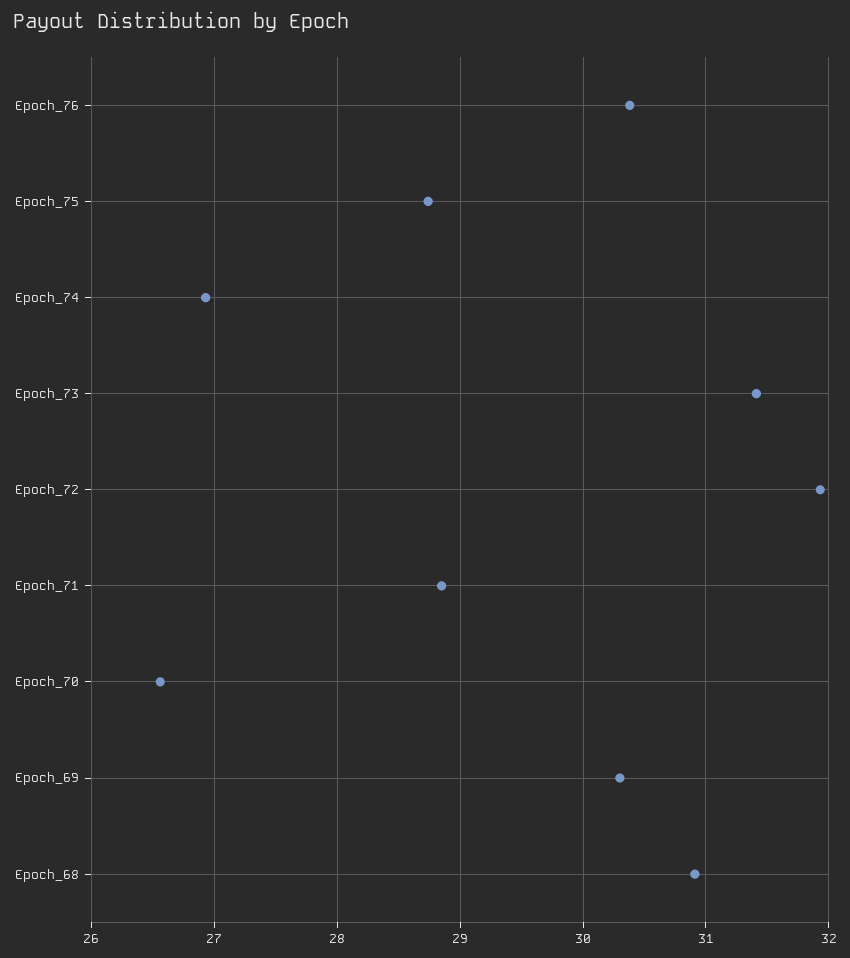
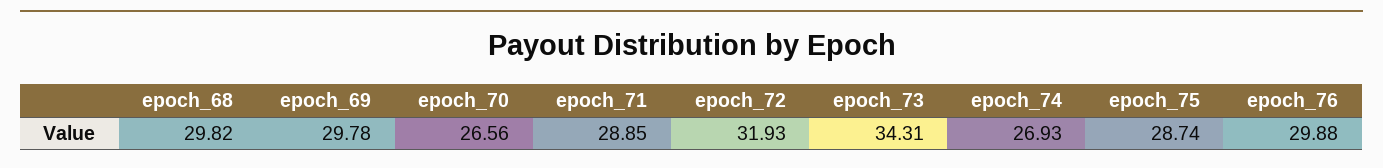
Epoch_76: 30.4 -> 29.88
Epoch_73: 31.4 -> 34.31
Epoch_69: 30.3 -> 29.78
Epoch_68: 30.9 -> 29.82

